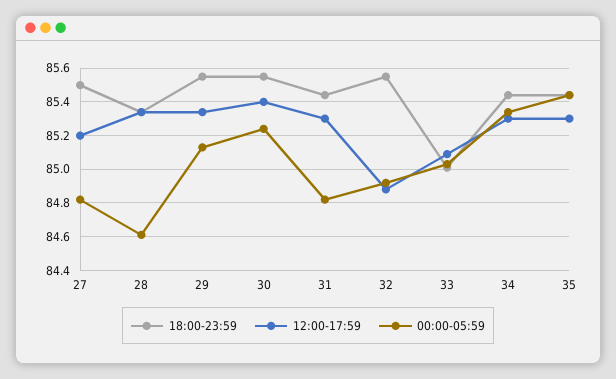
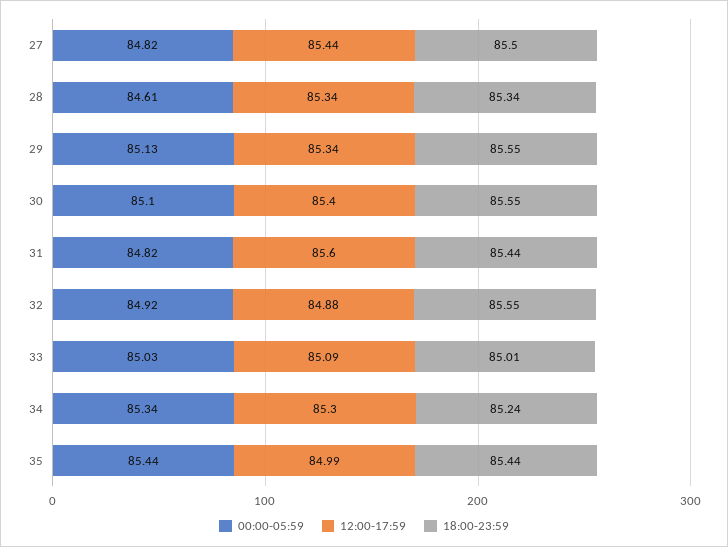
12:00-17:59, 27: 85.2 -> 85.44
00:00-05:59, 30: 85.25 -> 85.1
12:00-17:59, 31: 85.3 -> 85.6
18:00-23:59, 34: 85.45 -> 85.24
12:00-17:59, 35: 85.3 -> 84.99

